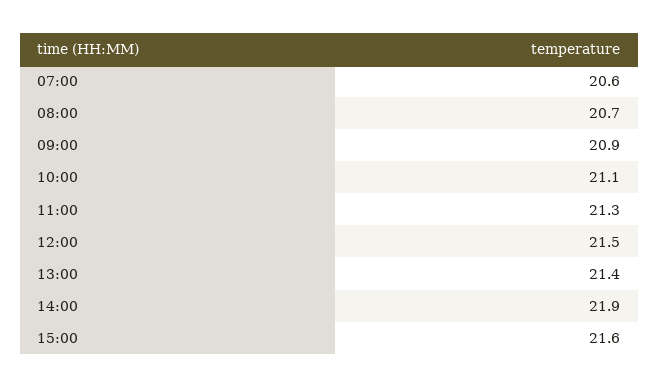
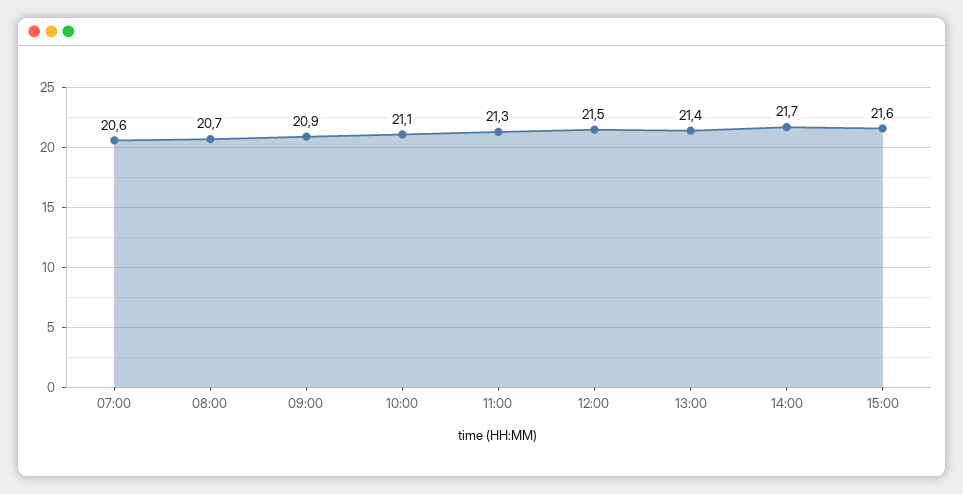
14:00: 21.9 -> 21.7

